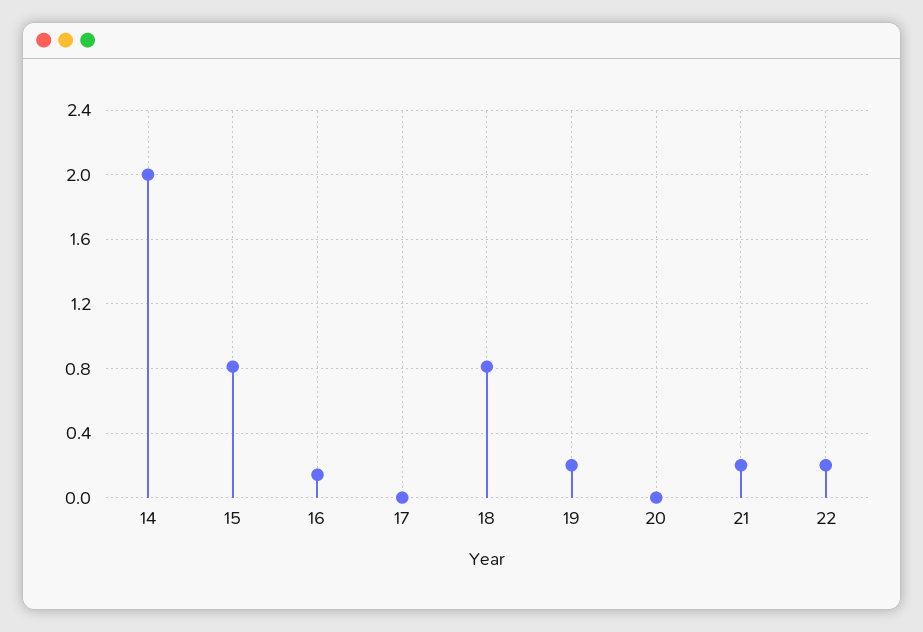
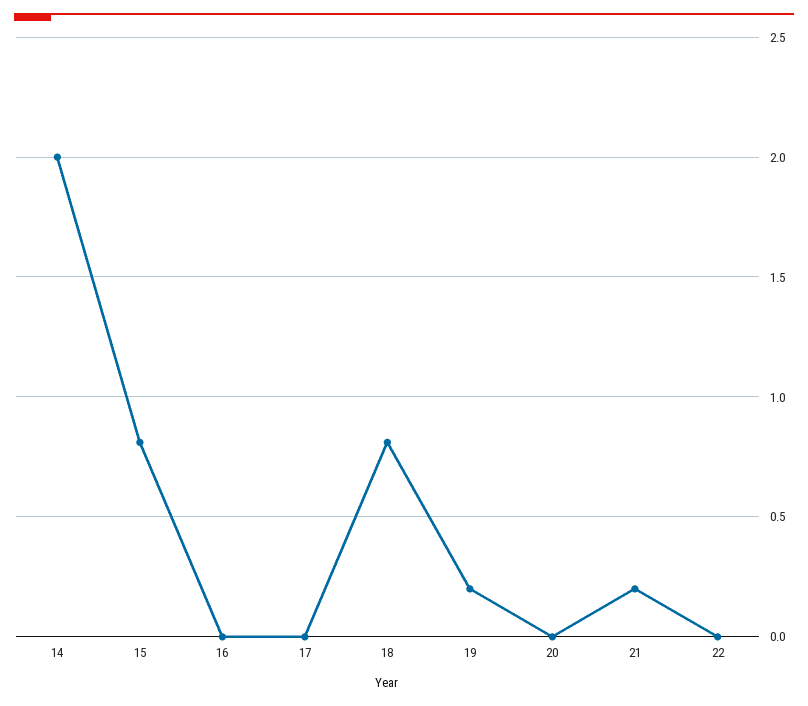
16: 0.15 -> 0
22: 0.2 -> 0

